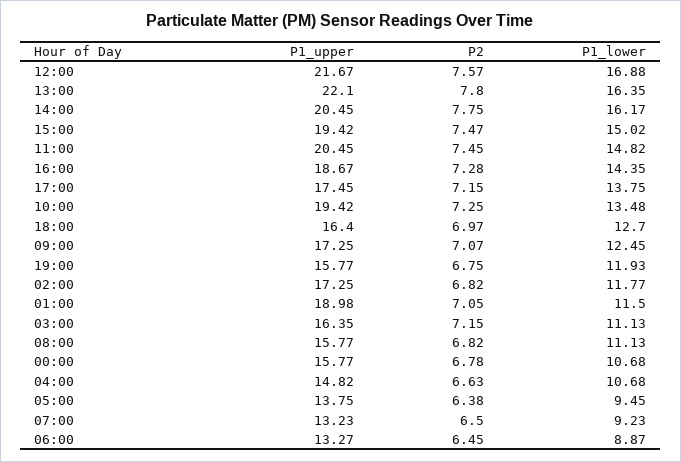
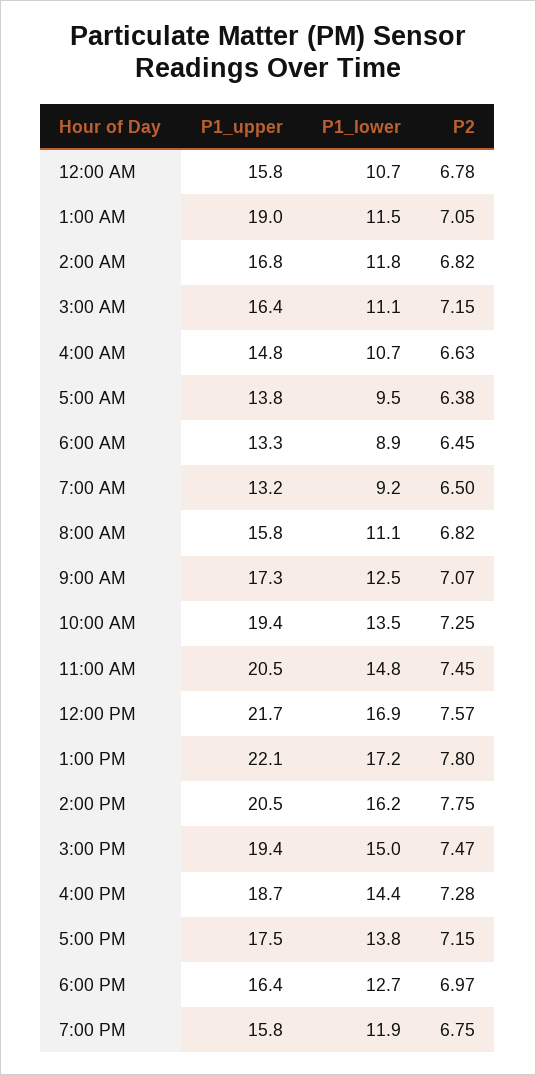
P1_lower, 13:00: 16.35 -> 17.2
P1_upper, 02:00: 17.25 -> 16.8

